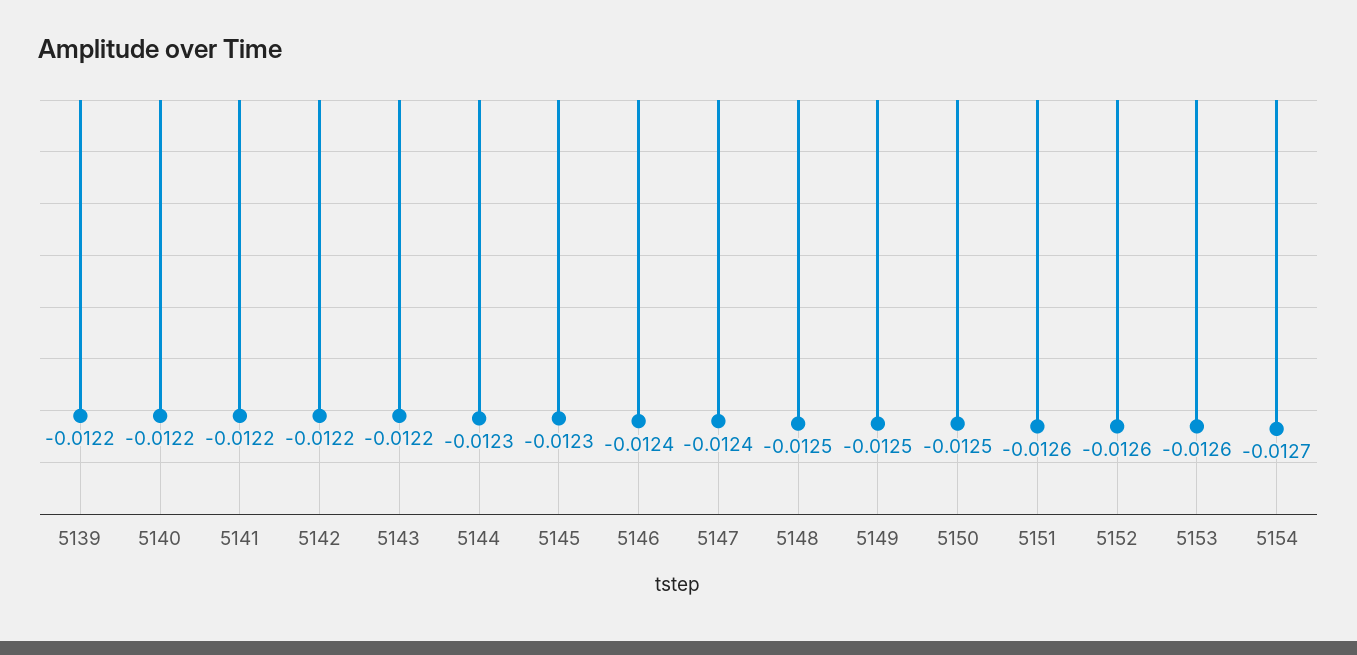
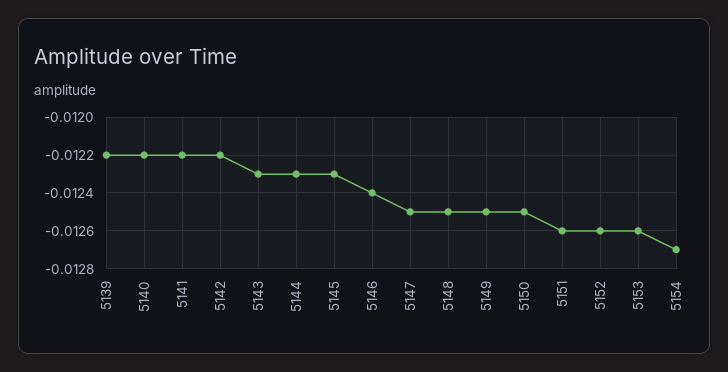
5143: -0.0122 -> -0.0123
5147: -0.0124 -> -0.0125

